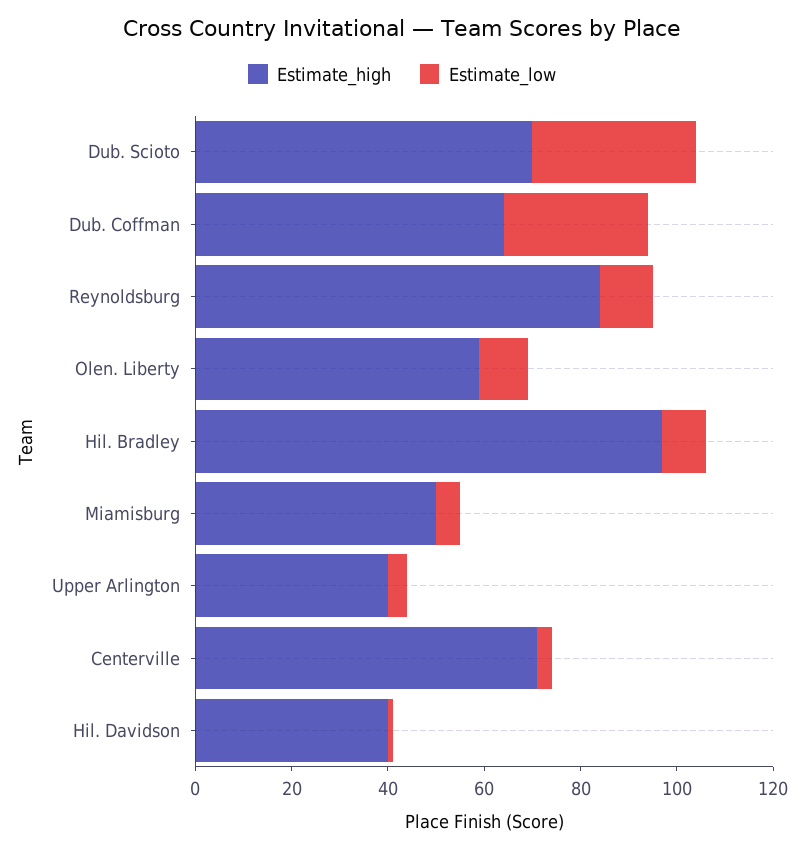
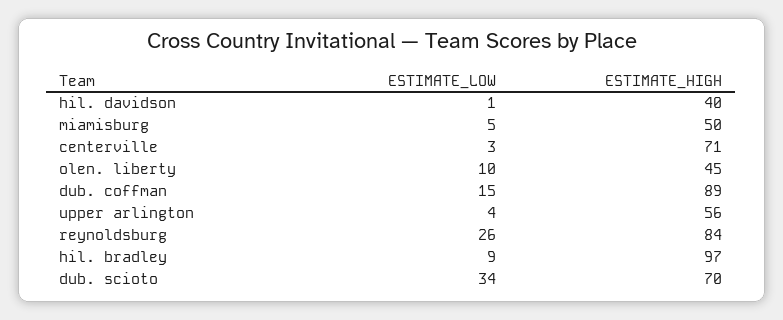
Estimate_high, Dub. Coffman: 65 -> 89
Estimate_low, Dub. Coffman: 30 -> 15
Estimate_low, Reynoldsburg: 10 -> 26
Estimate_high, Olen. Liberty: 60 -> 45
Estimate_high, Upper Arlington: 40 -> 56

